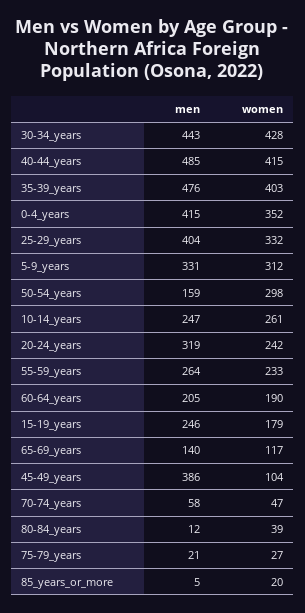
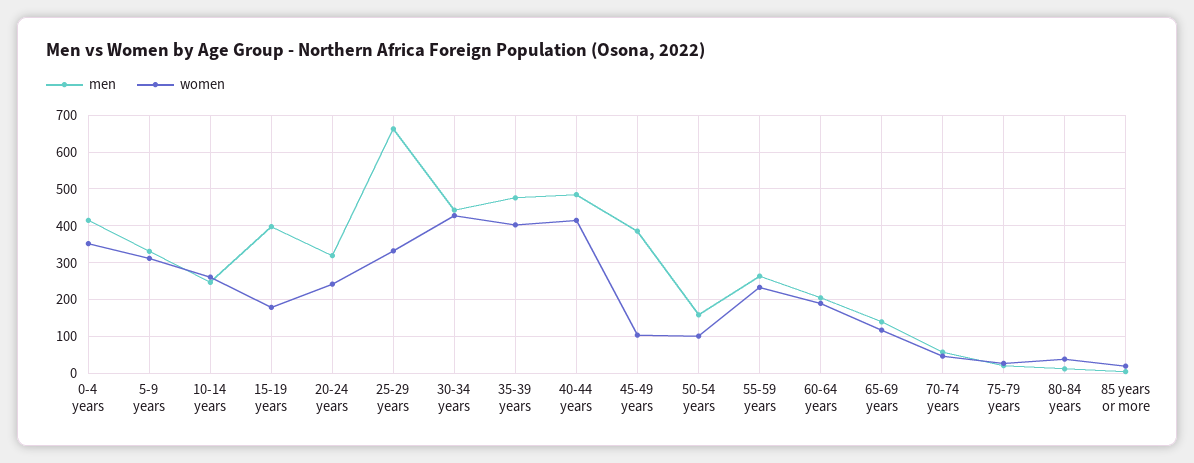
men, 25-29_years: 404 -> 660
women, 50-54_years: 298 -> 100
men, 15-19_years: 246 -> 400

